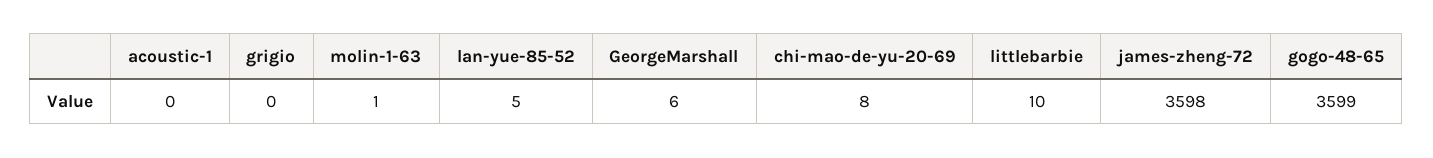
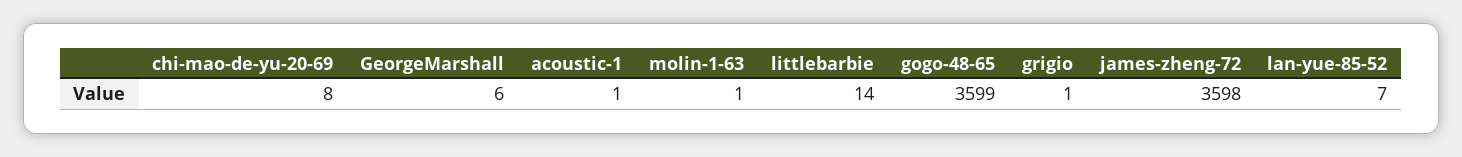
acoustic-1: 0 -> 1
grigio: 0 -> 1
lan-yue-85-52: 5 -> 7
littlebarbie: 10 -> 14

